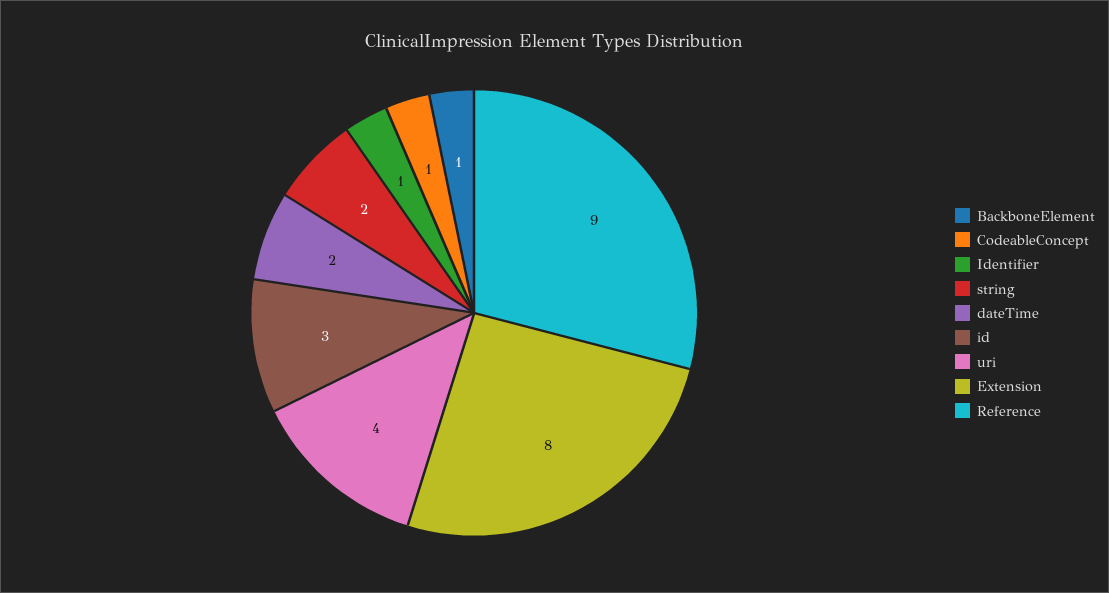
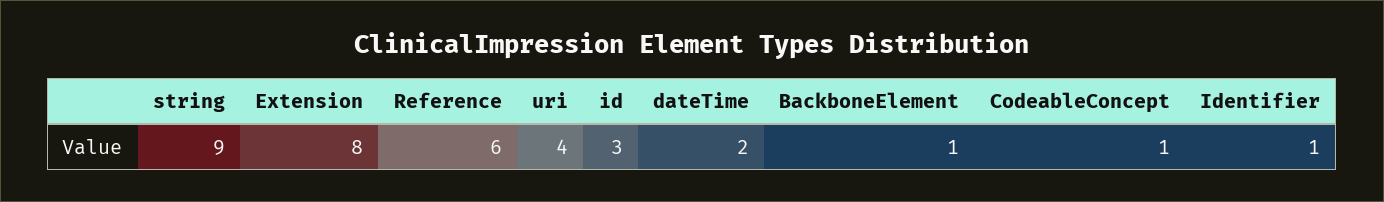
string: 2 -> 9
Reference: 9 -> 6

